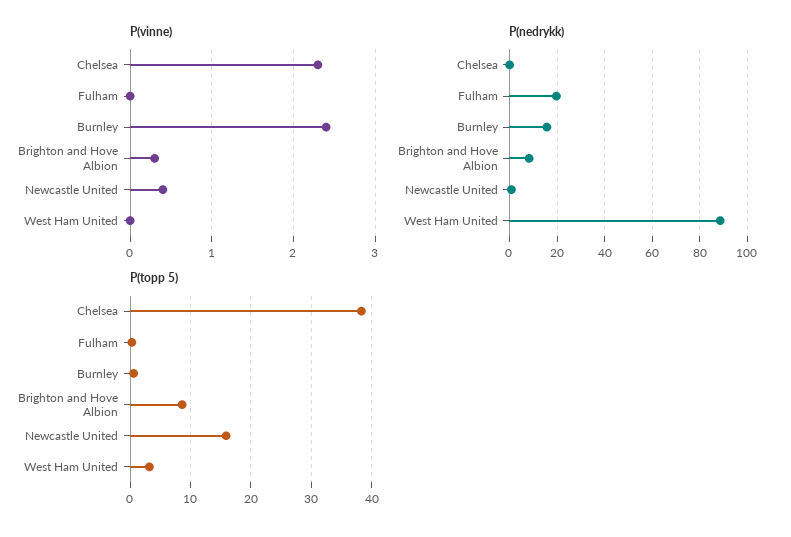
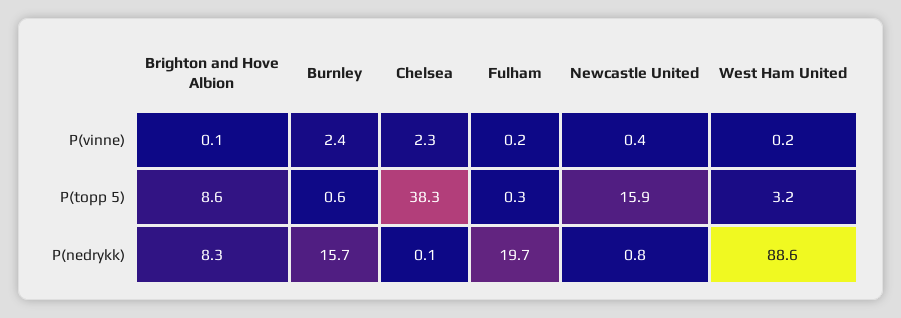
P(vinne), Fulham: 0 -> 0.2
P(vinne), Brighton and Hove Albion: 0.3 -> 0.1
P(vinne), West Ham United: 0 -> 0.2

